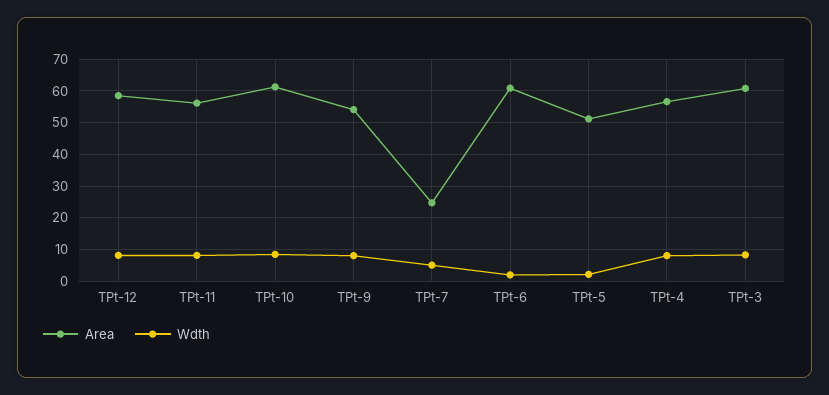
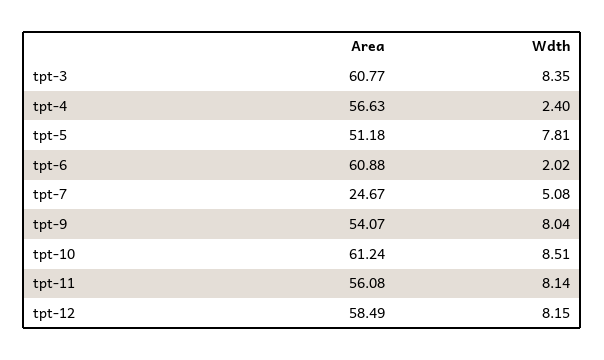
Wdth, TPt-5: 2 -> 7.81
Wdth, TPt-4: 8 -> 2.4

